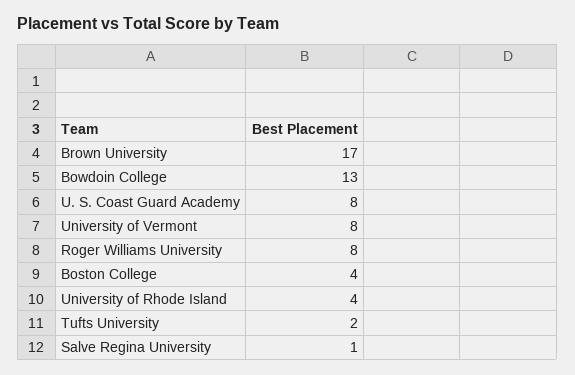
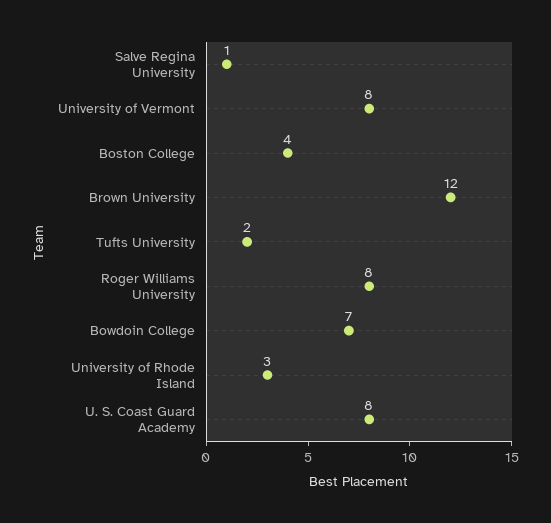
Brown University: 17 -> 12
Bowdoin College: 13 -> 7
University of Rhode Island: 4 -> 3

